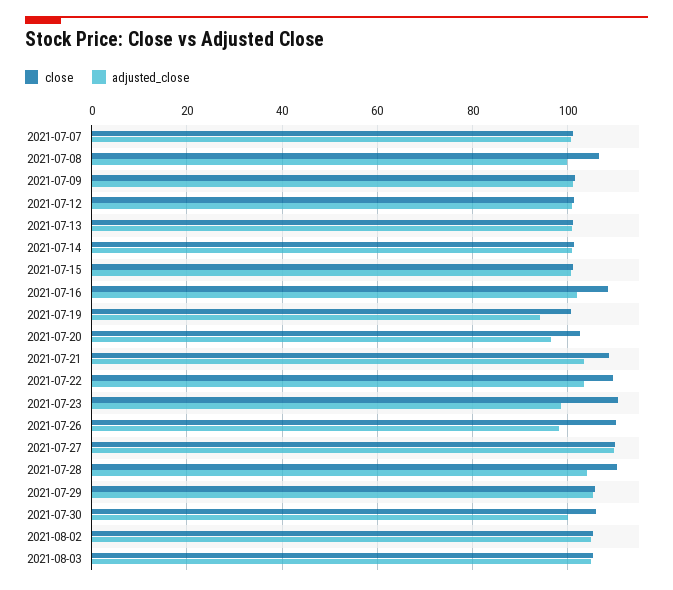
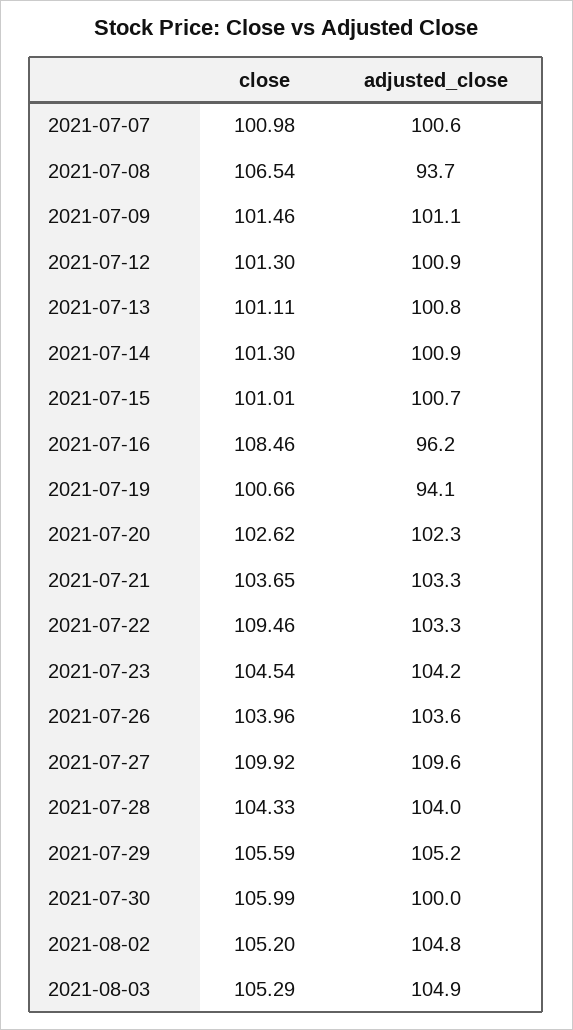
adjusted_close, 2021-07-08: 100 -> 93.7
adjusted_close, 2021-07-16: 102 -> 96.2
adjusted_close, 2021-07-20: 96 -> 102.3
close, 2021-07-21: 108 -> 103.65
close, 2021-07-23: 110 -> 104.54
adjusted_close, 2021-07-23: 98 -> 104.2
close, 2021-07-26: 110 -> 103.96
adjusted_close, 2021-07-26: 98 -> 103.6
close, 2021-07-28: 110 -> 104.33

